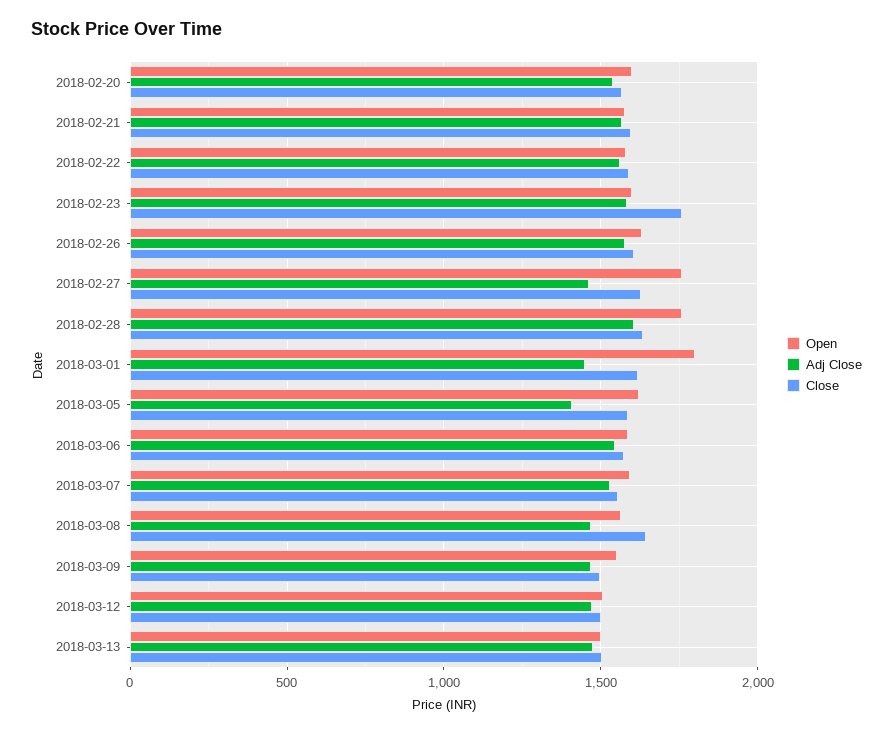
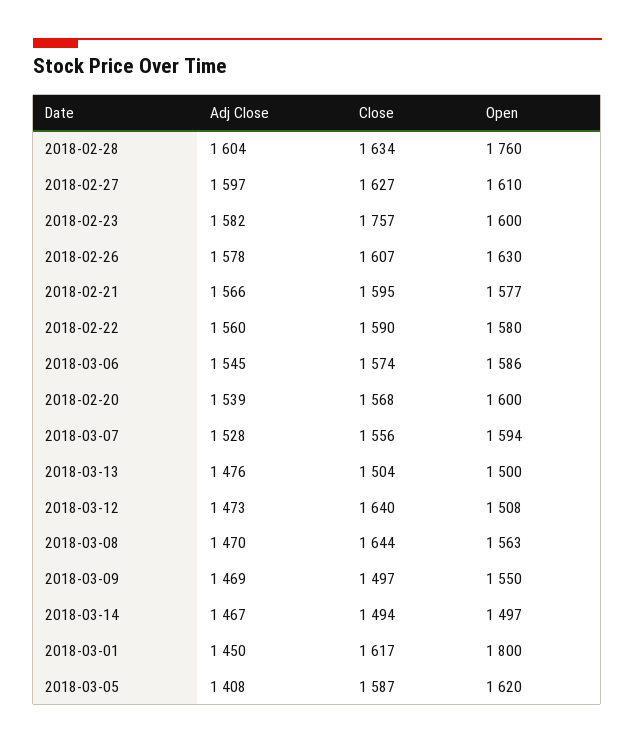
Open, 2018-02-27: 1750 -> 1610
Adj Close, 2018-02-27: 1450 -> 1597
Close, 2018-03-12: 1500 -> 1640
Adj Close, 2018-03-14: none -> 1467
Close, 2018-03-14: none -> 1494
Open, 2018-03-14: none -> 1497

